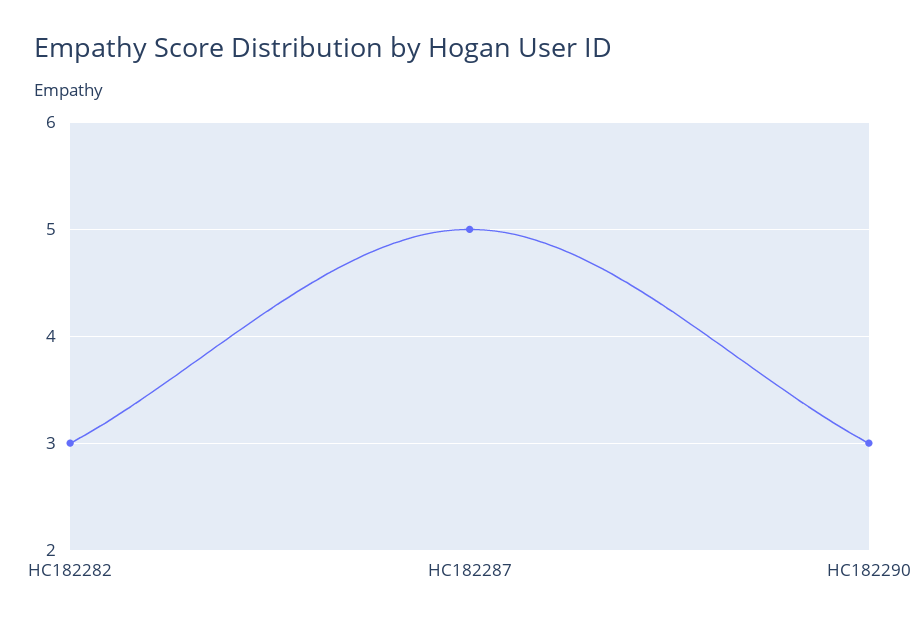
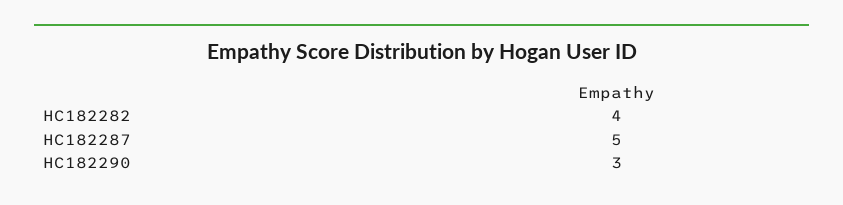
HC182282: 3 -> 4

